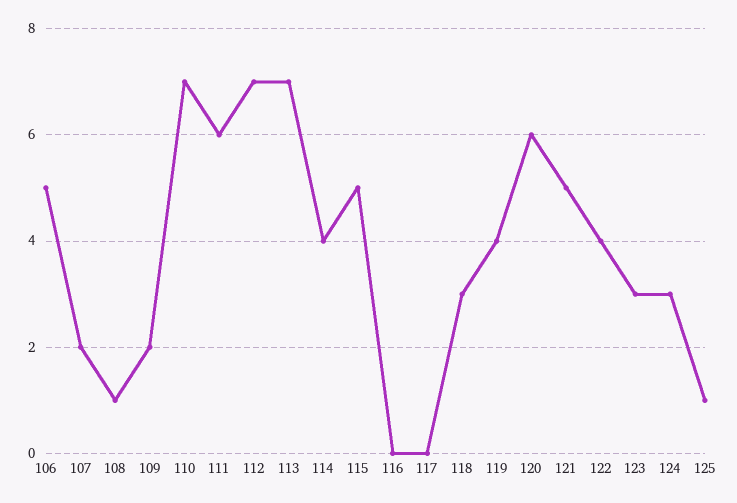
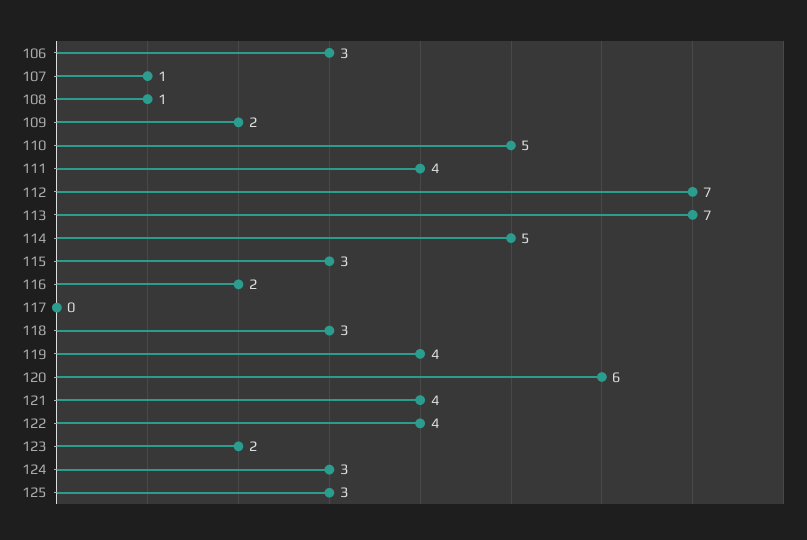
106: 5 -> 3
107: 2 -> 1
110: 7 -> 5
111: 6 -> 4
114: 4 -> 5
115: 5 -> 3
116: 0 -> 2
121: 5 -> 4
123: 3 -> 2
125: 1 -> 3

